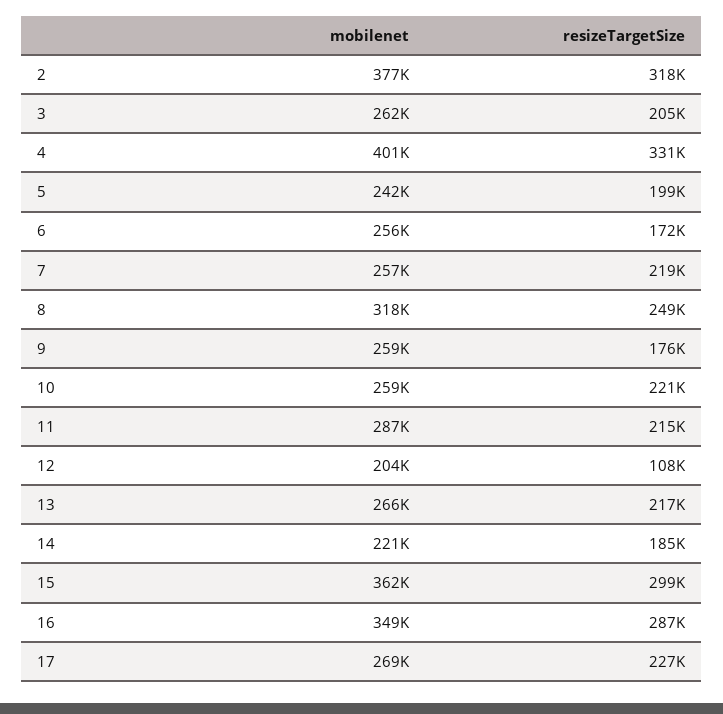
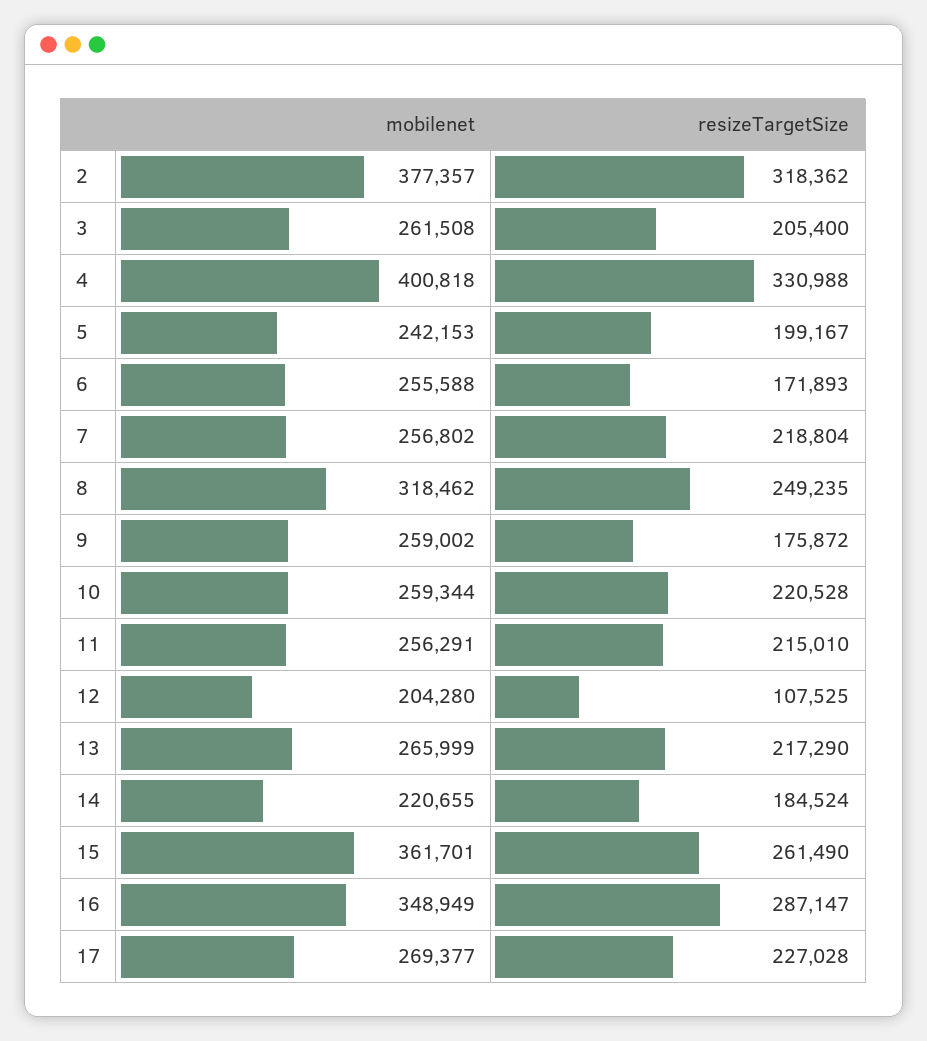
mobilenet, 11: 287000 -> 256291
resizeTargetSize, 15: 299000 -> 261490

